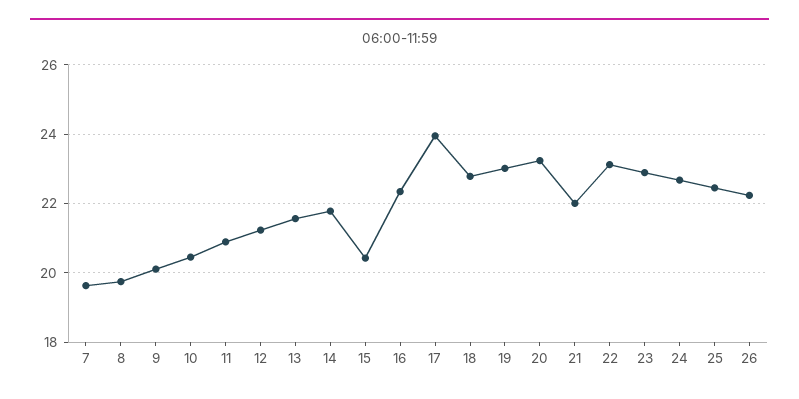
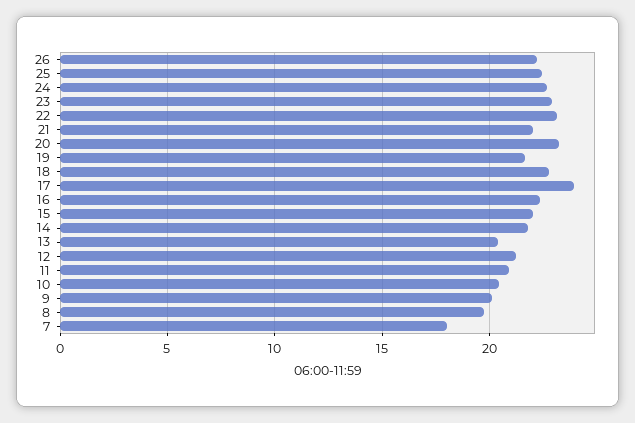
7: 19.6 -> 18
13: 21.6 -> 20.5
15: 20.4 -> 22
19: 23 -> 21.5

